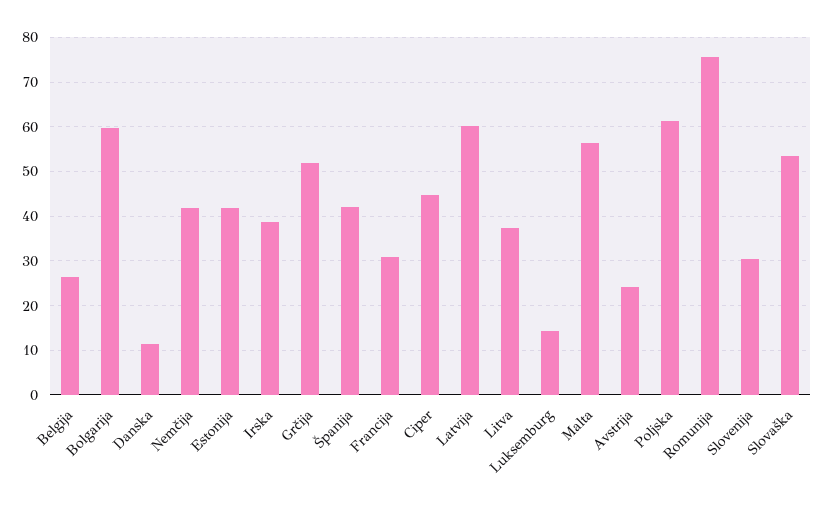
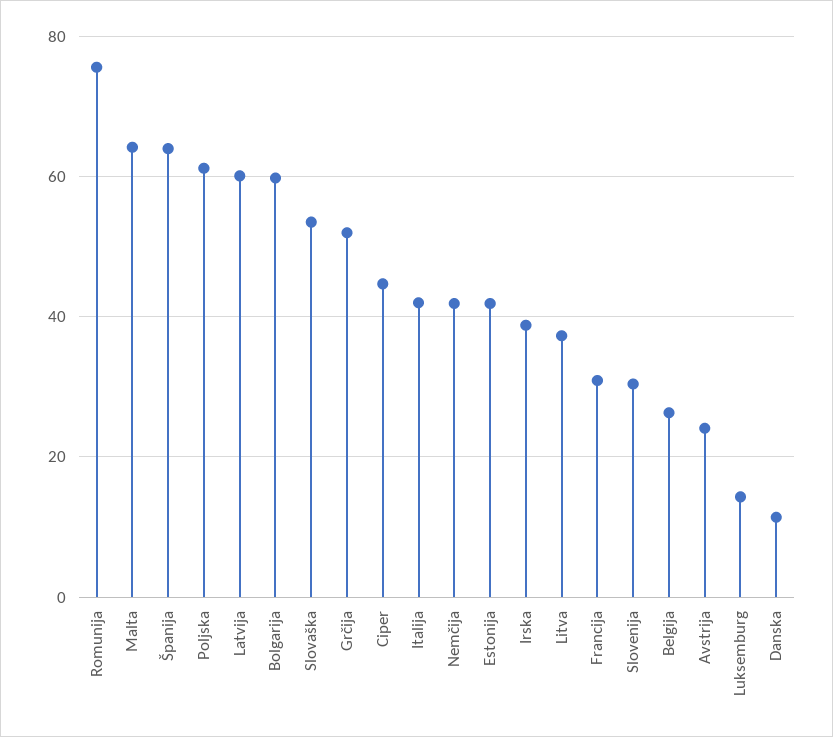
Španija: 42 -> 64
Malta: 56 -> 64
Italija: none -> 42

